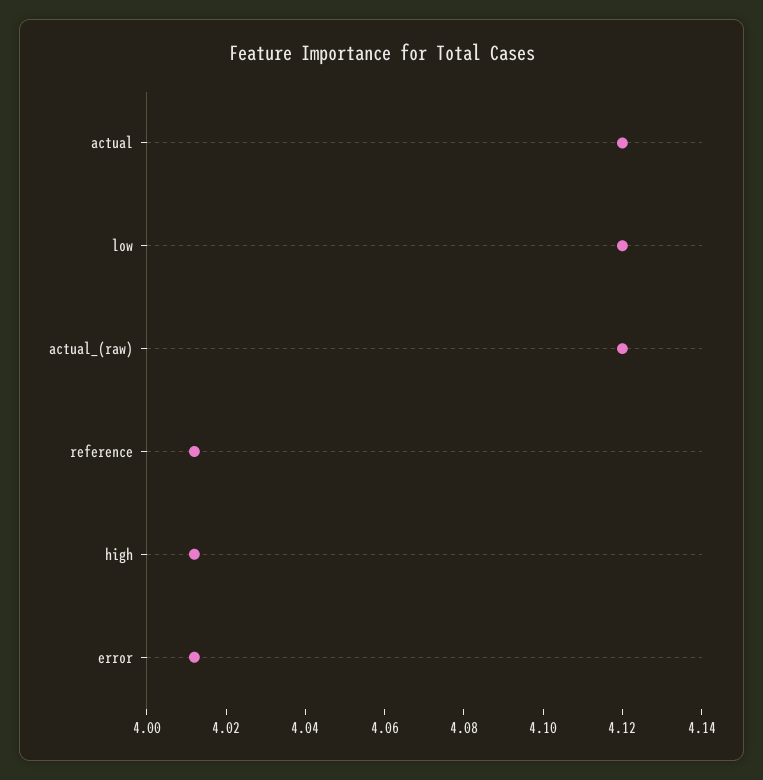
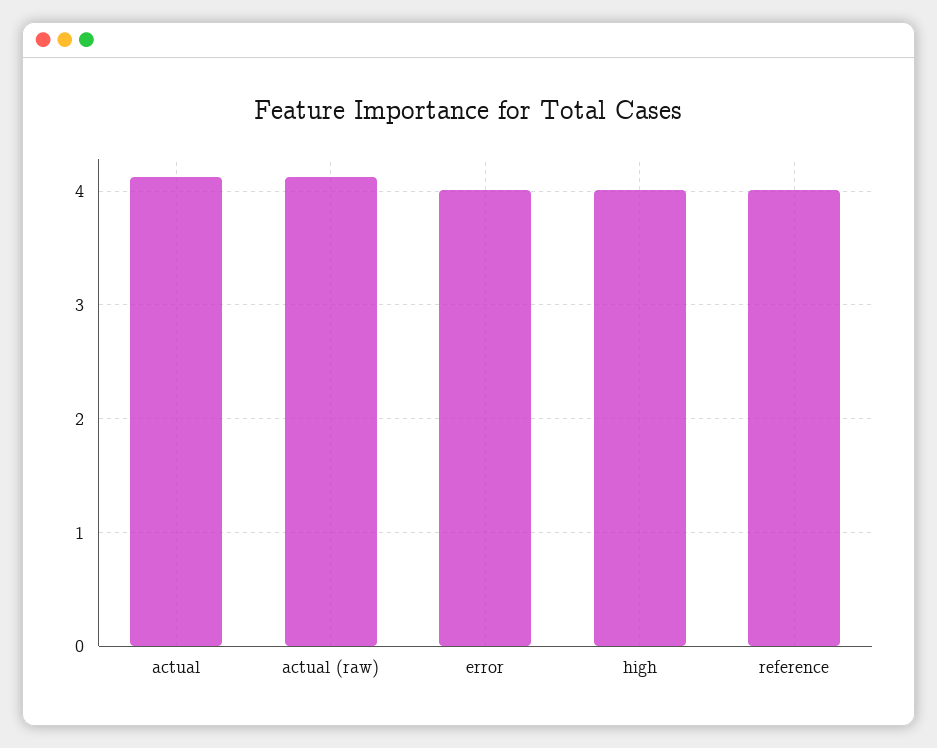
low: 4.12 -> none

